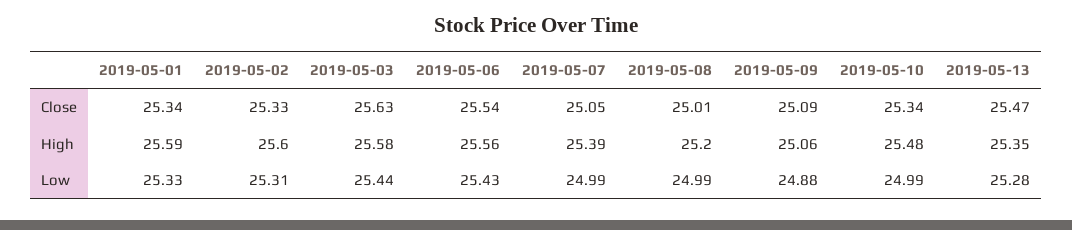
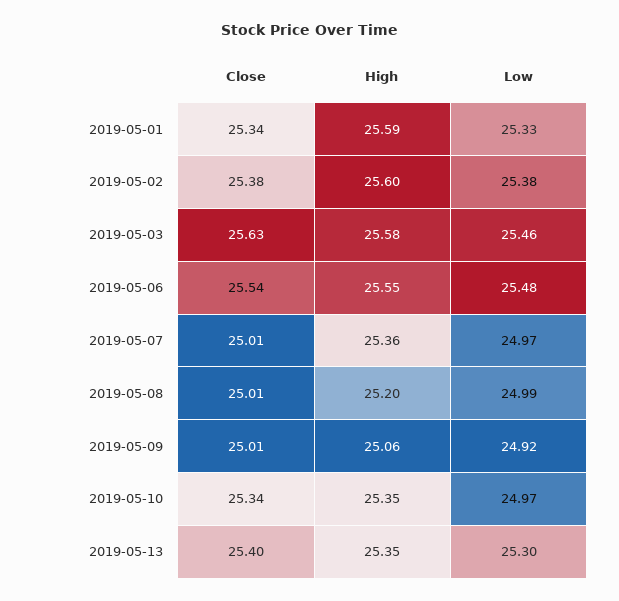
2019-05-02, Close: 25.33 -> 25.38
2019-05-07, Close: 25.05 -> 25.01
2019-05-09, Close: 25.09 -> 25.01
2019-05-13, Close: 25.47 -> 25.4
2019-05-06, High: 25.56 -> 25.55
2019-05-07, High: 25.39 -> 25.36
2019-05-10, High: 25.48 -> 25.35
2019-05-02, Low: 25.31 -> 25.38
2019-05-03, Low: 25.44 -> 25.46
2019-05-06, Low: 25.43 -> 25.48
2019-05-07, Low: 24.99 -> 24.97
2019-05-09, Low: 24.88 -> 24.92
2019-05-10, Low: 24.99 -> 24.97
2019-05-13, Low: 25.28 -> 25.3

